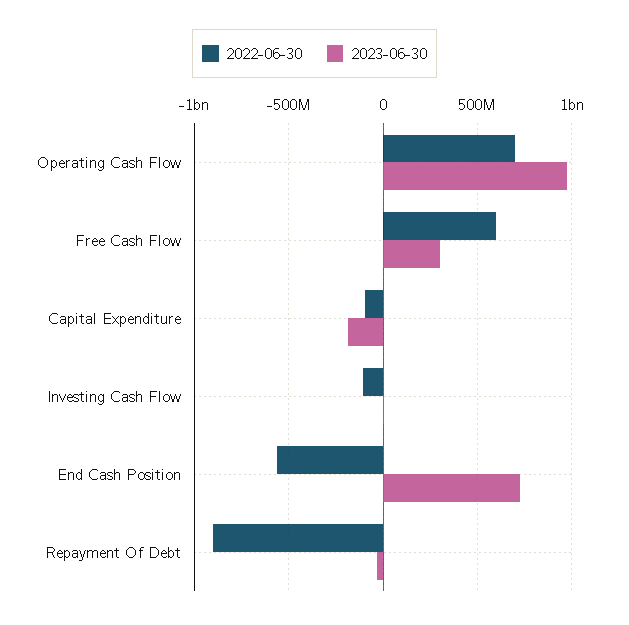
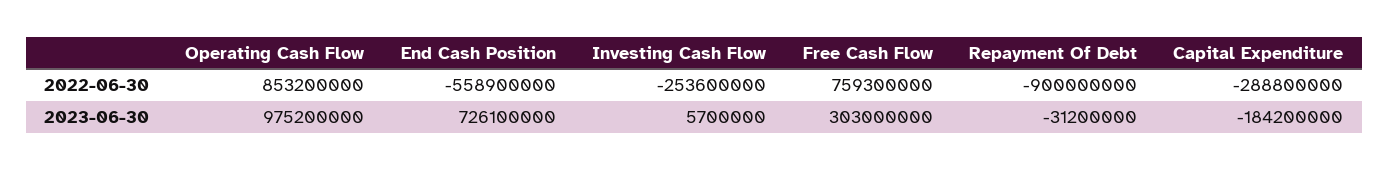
2022-06-30, Operating Cash Flow: 700000000 -> 853200000
2022-06-30, Free Cash Flow: 600000000 -> 759300000
2022-06-30, Capital Expenditure: -100000000 -> -288800000
2022-06-30, Investing Cash Flow: -100000000 -> -253600000

